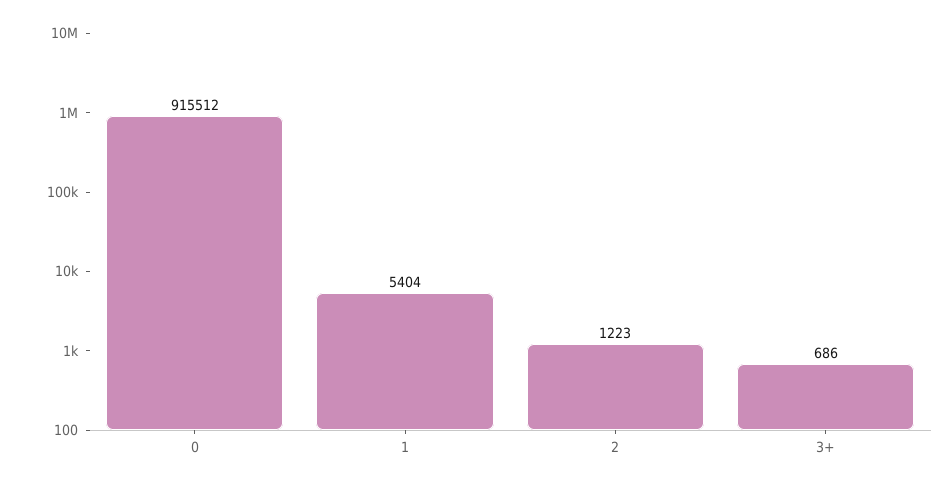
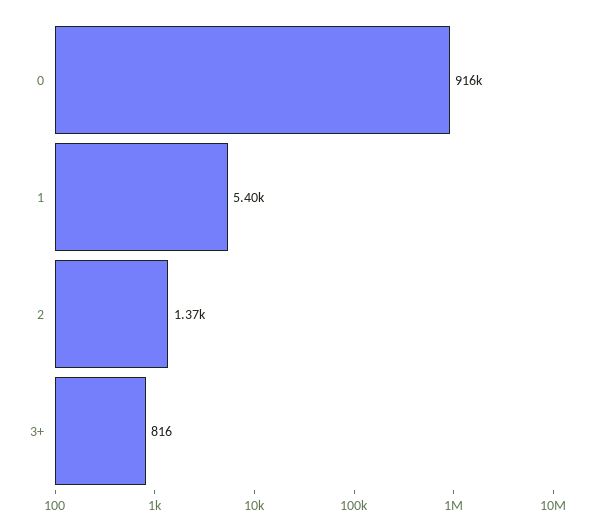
2: 1223 -> 1370
3+: 686 -> 816

